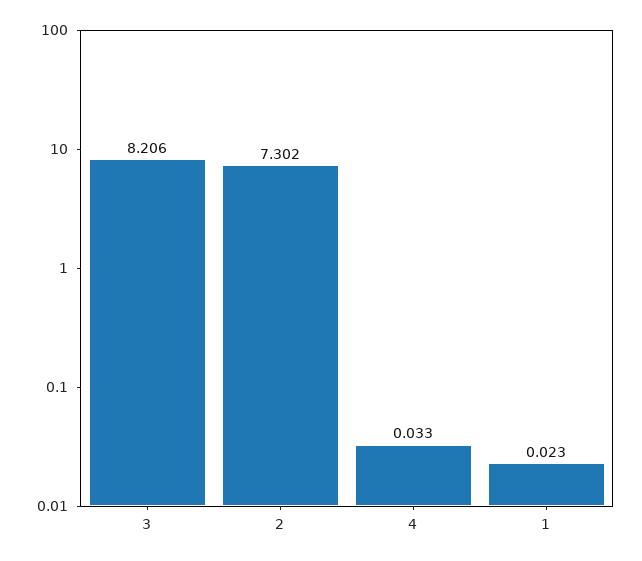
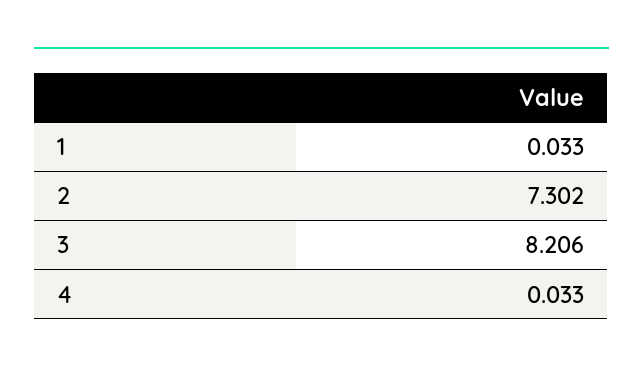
1: 0.023 -> 0.033

